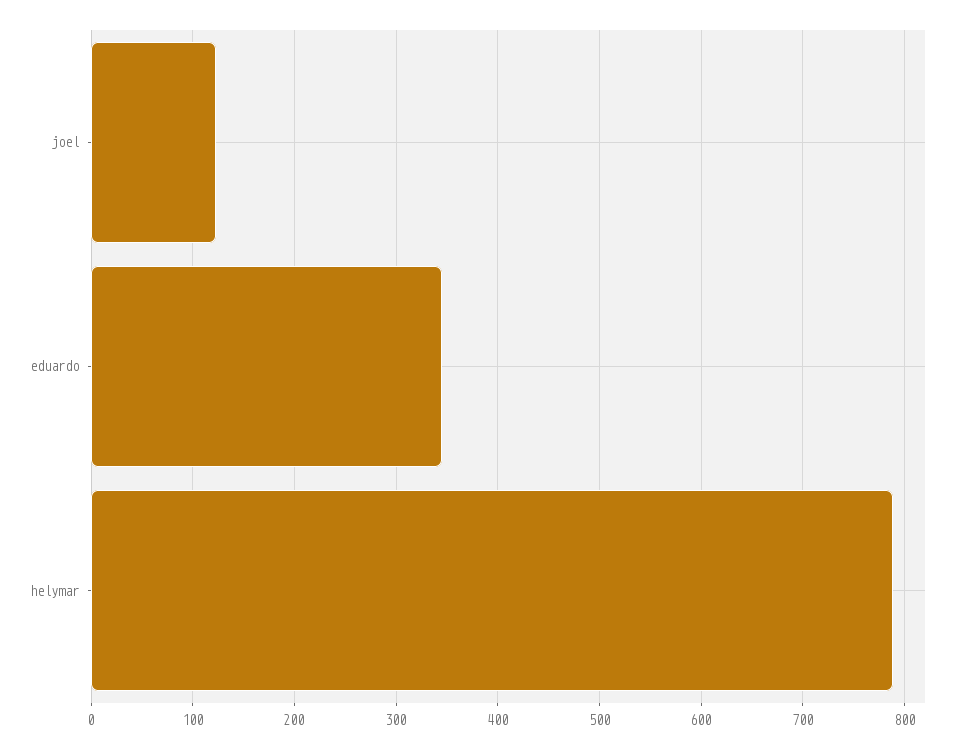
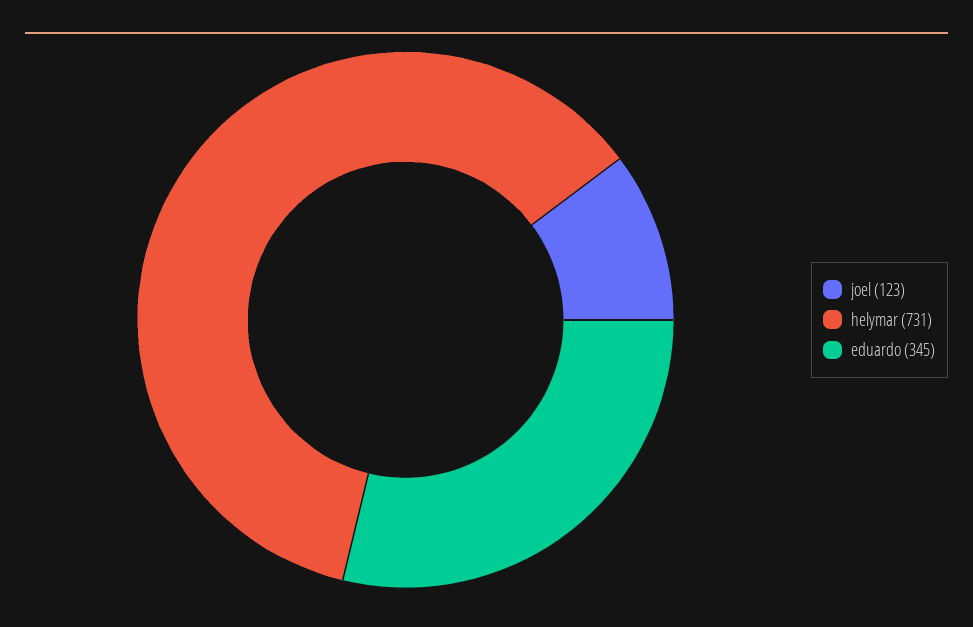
helymar: 790 -> 731

